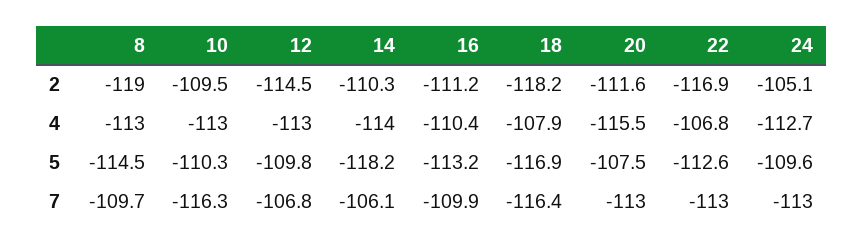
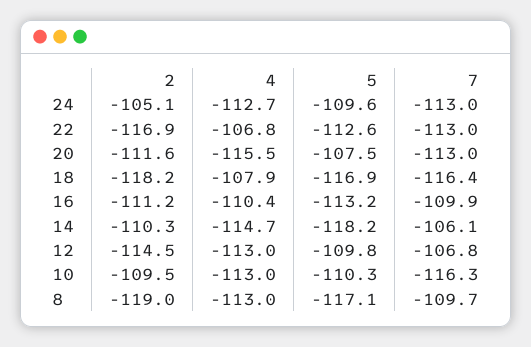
14, 4: -114 -> -114.7
8, 5: -114.5 -> -117.1

